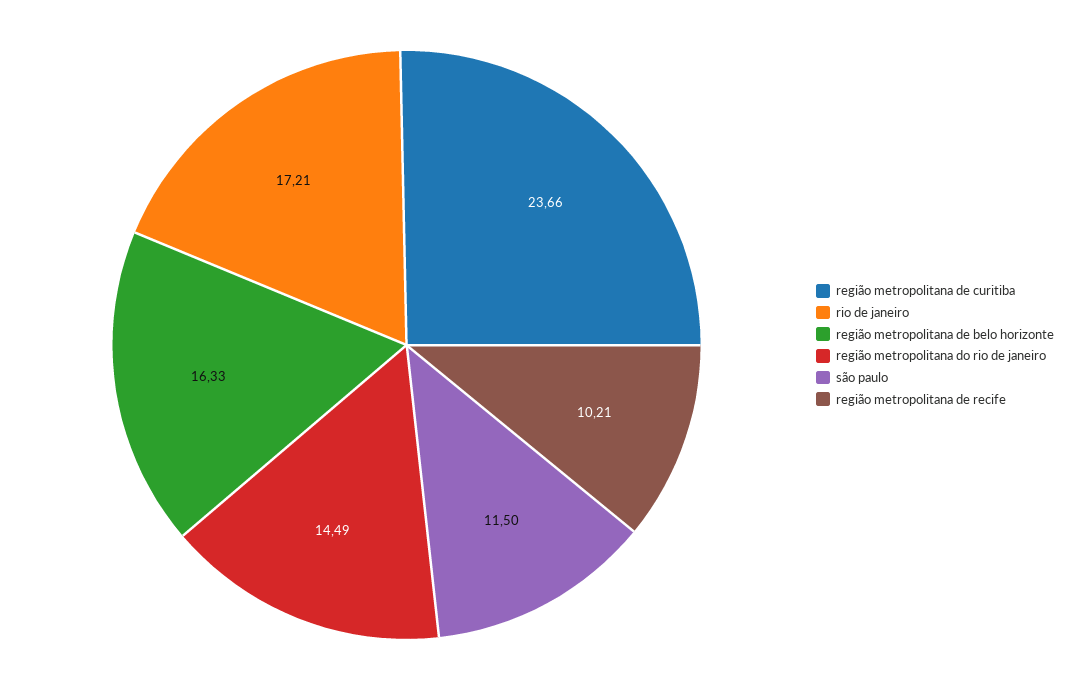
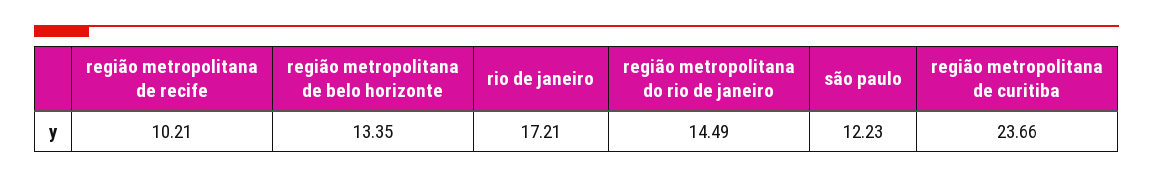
região metropolitana de belo horizonte: 16.33 -> 13.35
são paulo: 11.5 -> 12.23

